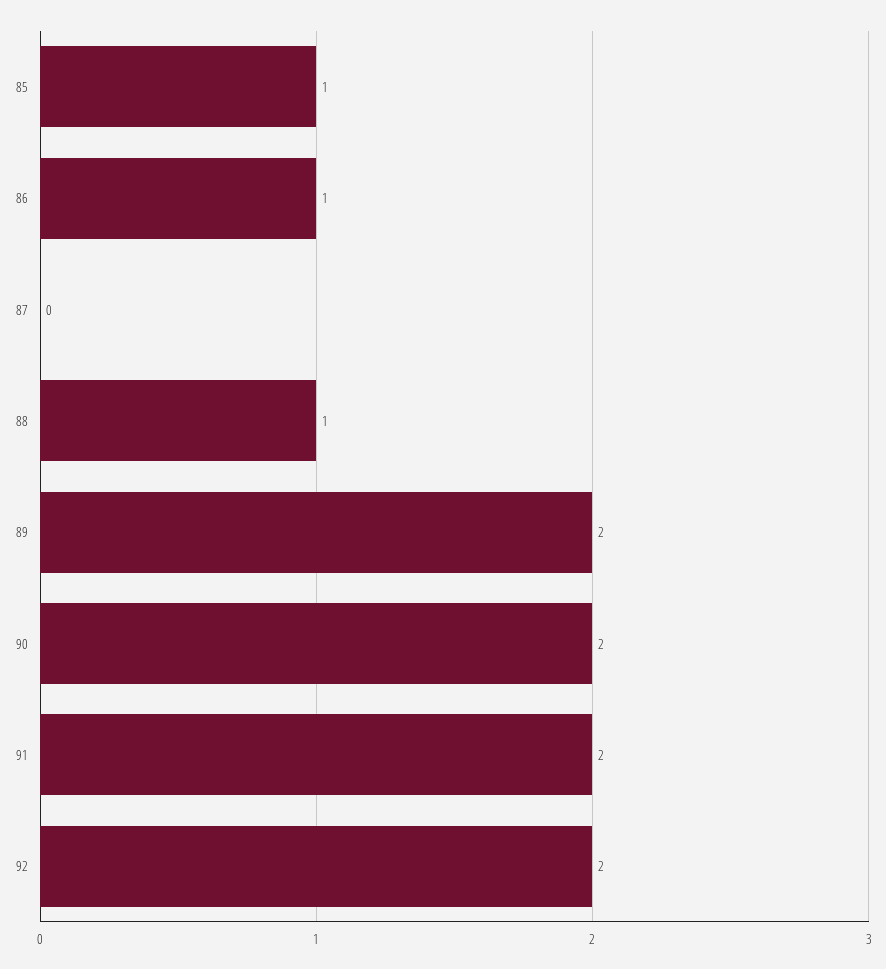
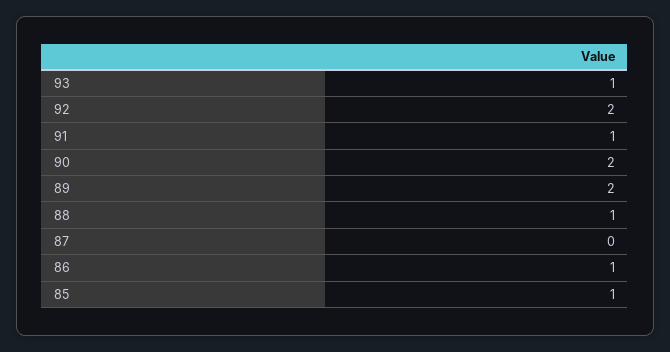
91: 2 -> 1
93: none -> 1

